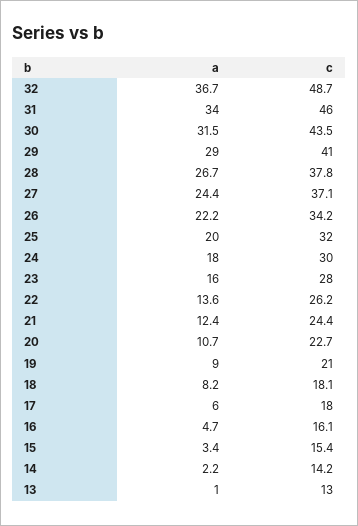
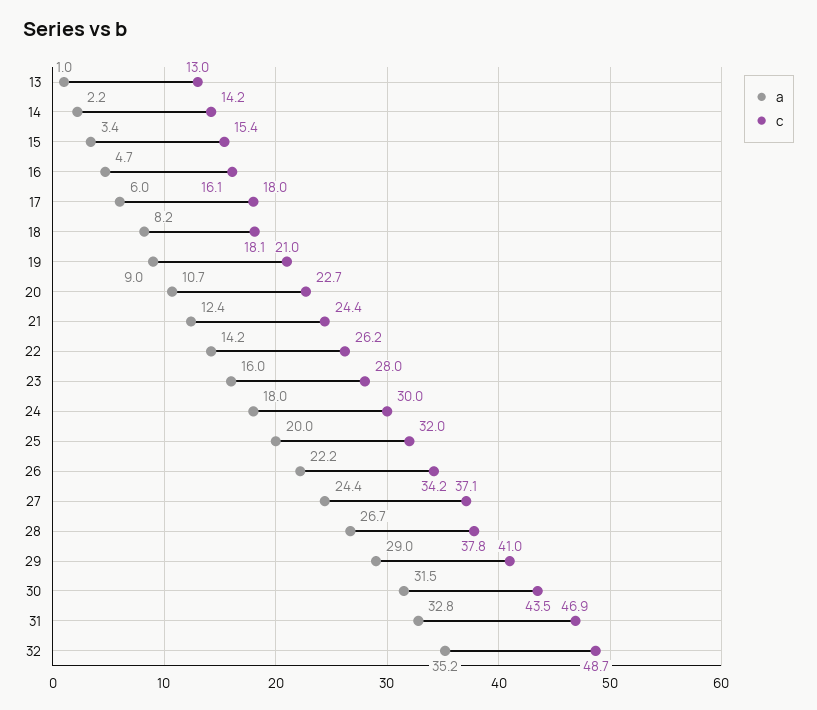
a, 32: 36.7 -> 35.2
a, 31: 34 -> 32.8
c, 31: 46 -> 46.9
a, 22: 13.6 -> 14.2

